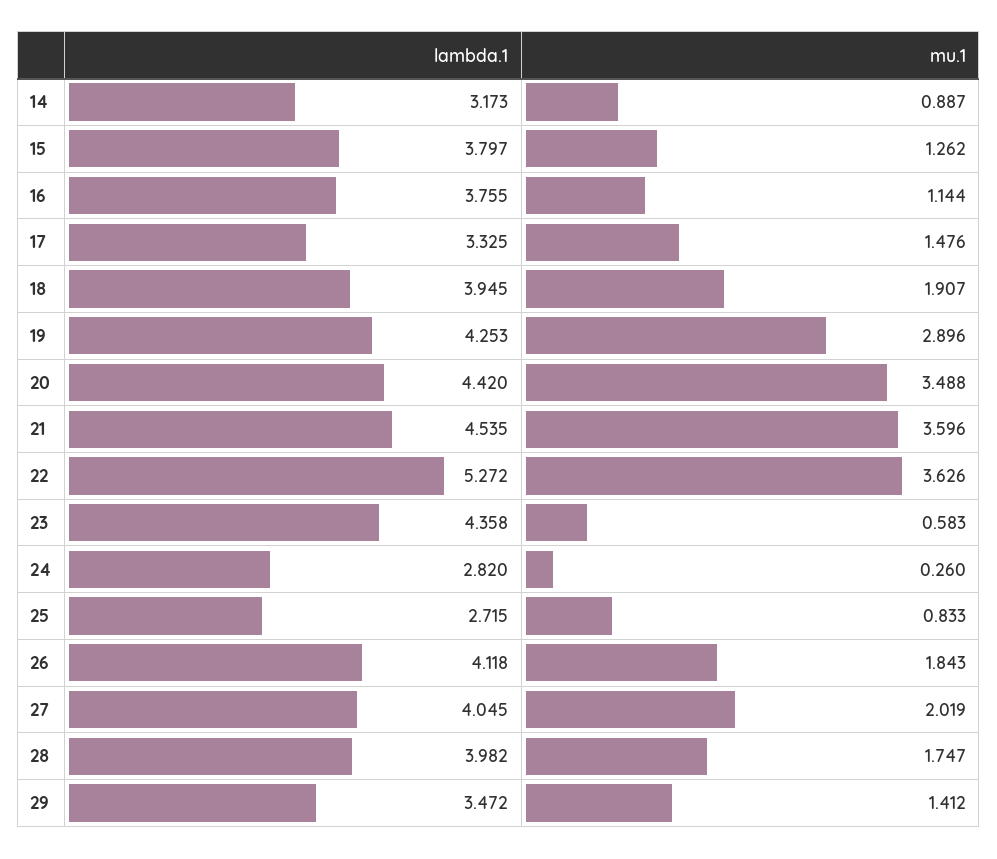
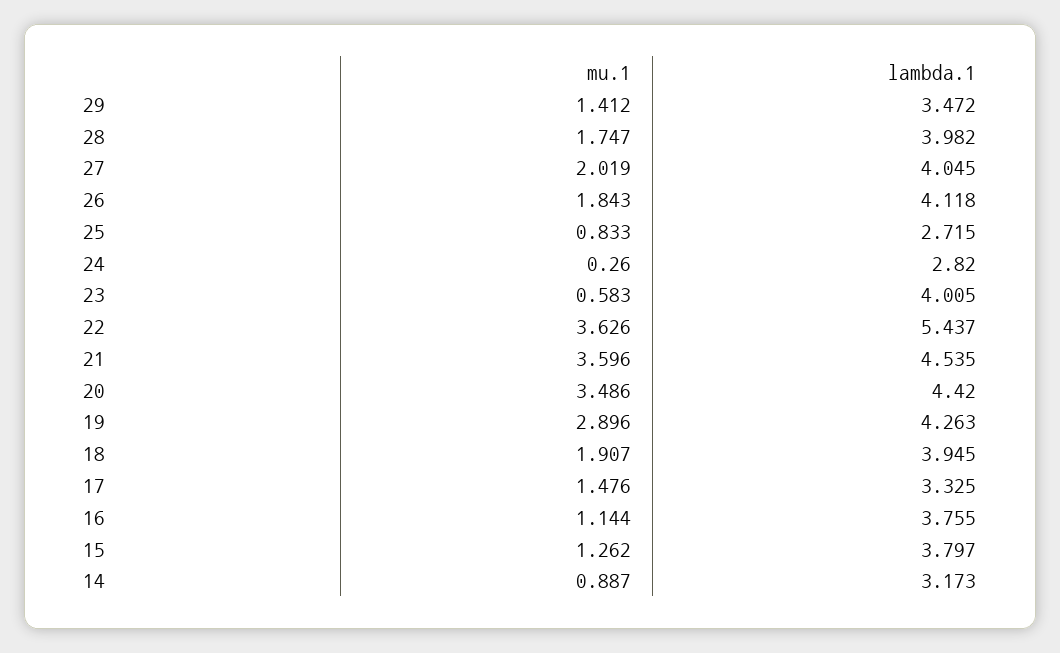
lambda.1, 19: 4.253 -> 4.263
mu.1, 20: 3.488 -> 3.486
lambda.1, 22: 5.272 -> 5.437
lambda.1, 23: 4.358 -> 4.005

